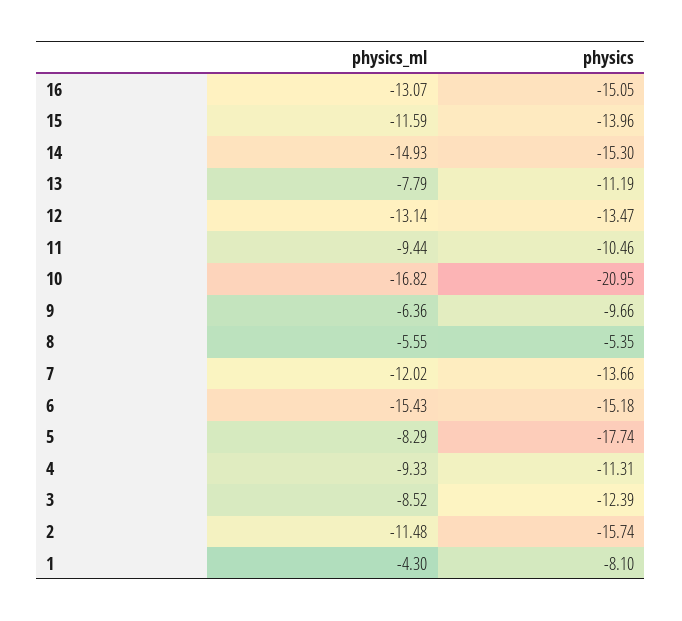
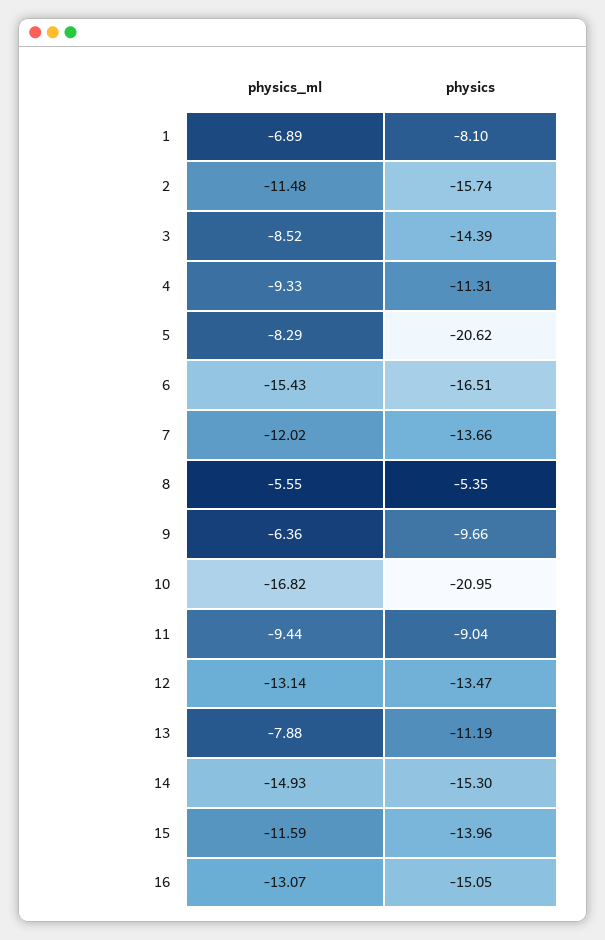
physics_ml, 13: -7.79 -> -7.88
physics, 11: -10.46 -> -9.04
physics, 6: -15.18 -> -16.51
physics, 5: -17.74 -> -20.62
physics, 3: -12.39 -> -14.39
physics_ml, 1: -4.3 -> -6.89

